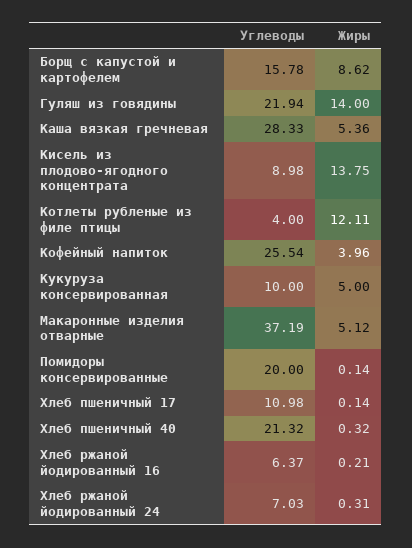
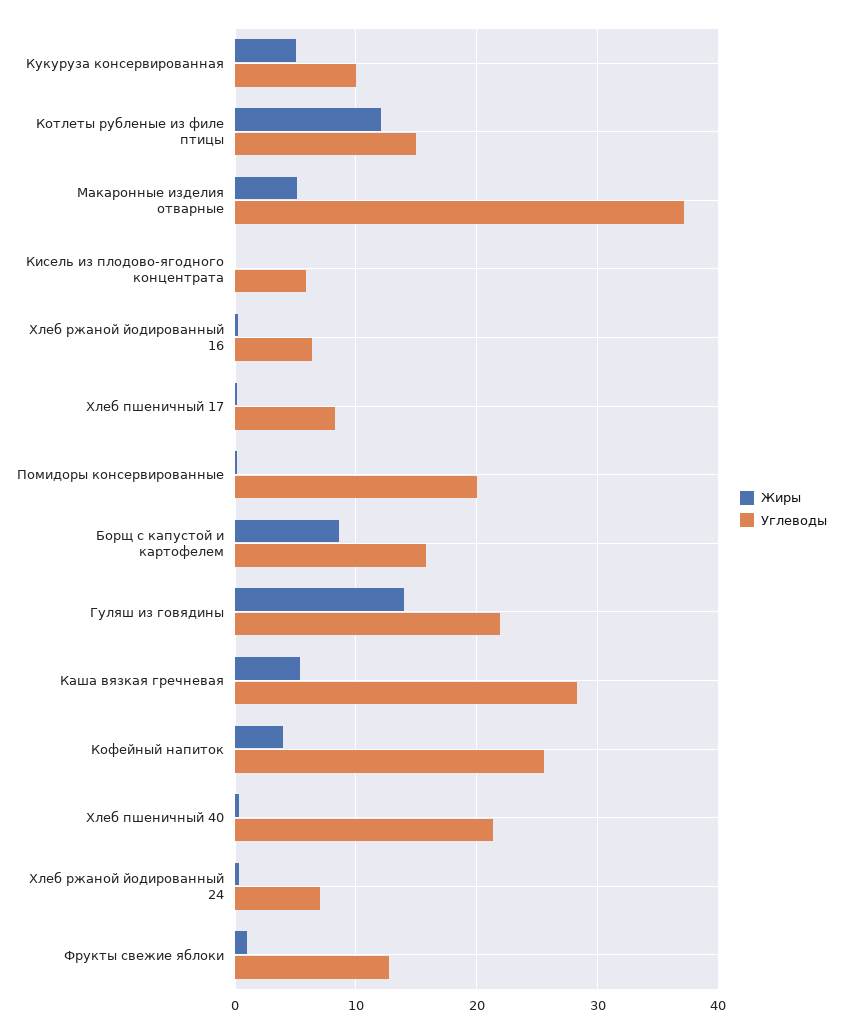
Углеводы, Кисель из плодово-ягодного концентрата: 8.98 -> 6
Жиры, Кисель из плодово-ягодного концентрата: 13.75 -> 0
Углеводы, Котлеты рубленые из филе птицы: 4 -> 15
Углеводы, Хлеб пшеничный 17: 10.98 -> 8
Жиры, Фрукты свежие яблоки: none -> 1
Углеводы, Фрукты свежие яблоки: none -> 13

